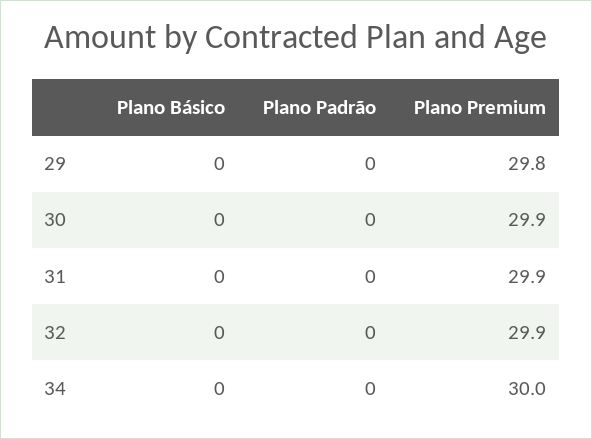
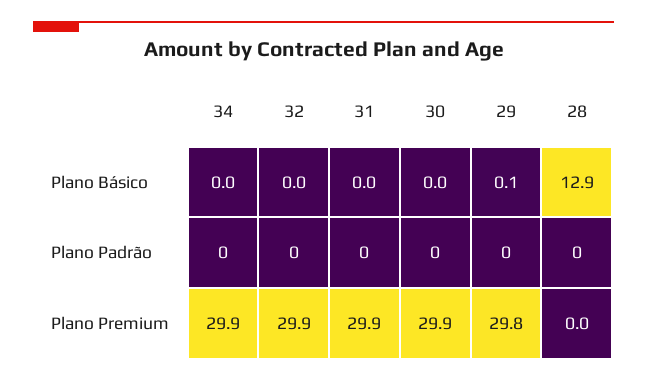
Plano Básico, 29: 0 -> 0.1
Plano Premium, 34: 30 -> 29.9
Plano Básico, 28: none -> 12.9
Plano Padrão, 28: none -> 0
Plano Premium, 28: none -> 0

